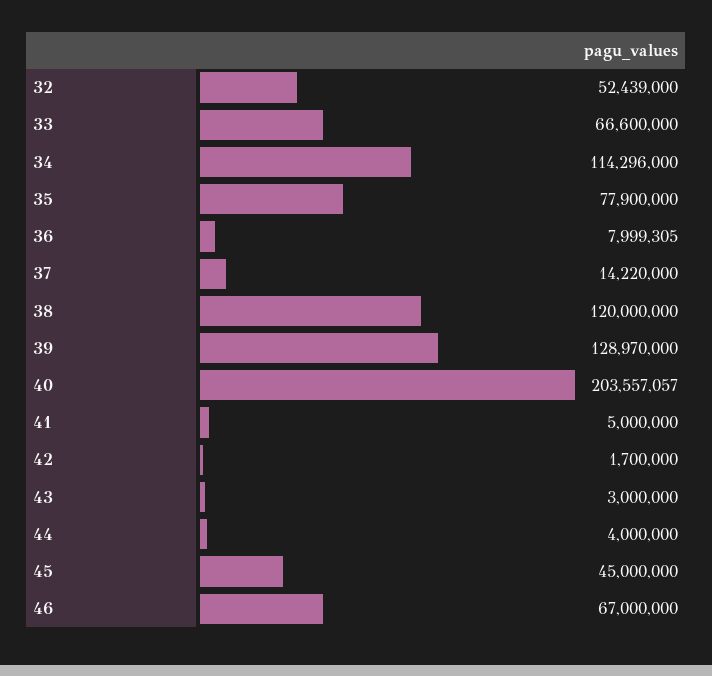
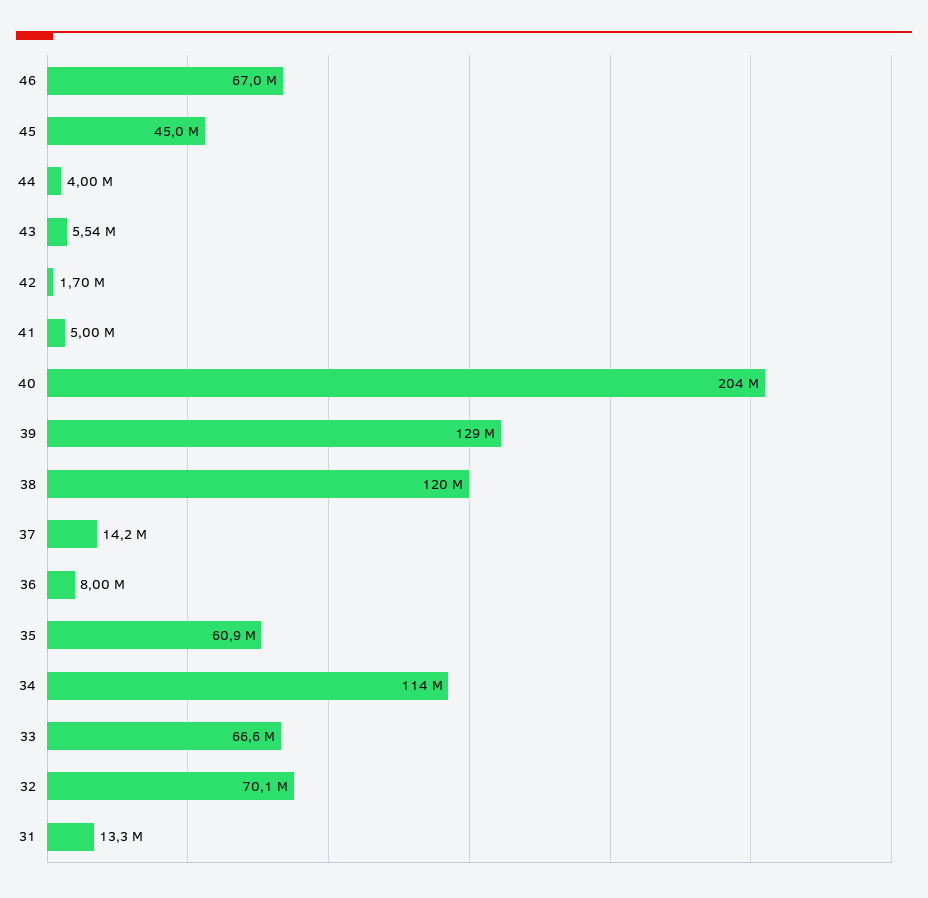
32: 52439000 -> 70100000
35: 77900000 -> 60900000
43: 3000000 -> 5540000
31: none -> 13300000

